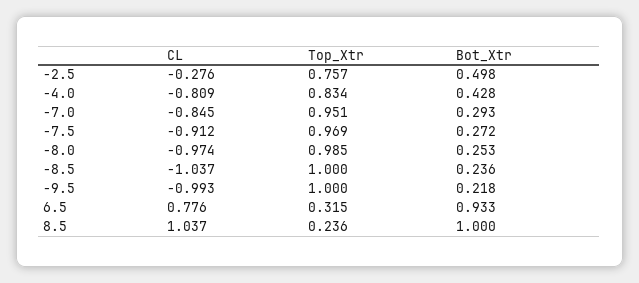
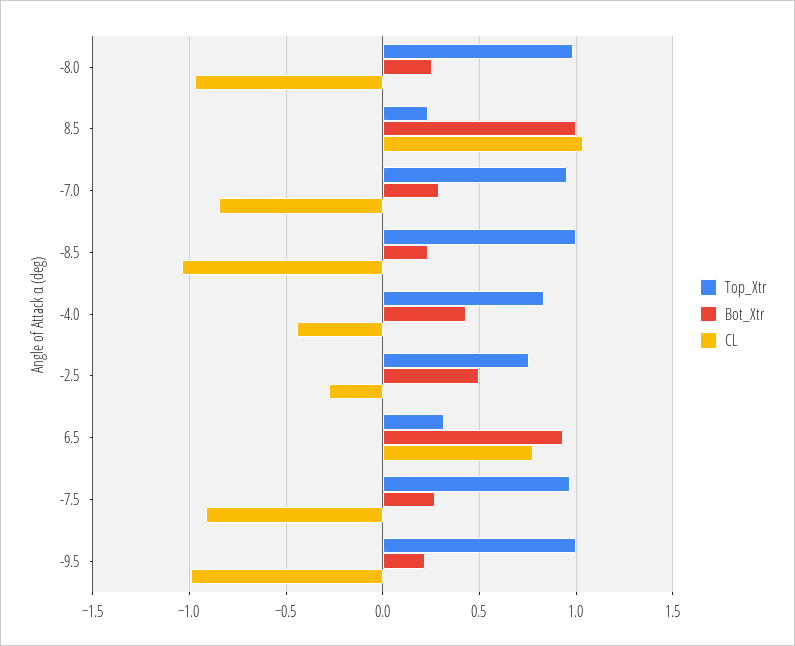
CL, -4.0: -0.809 -> -0.45

